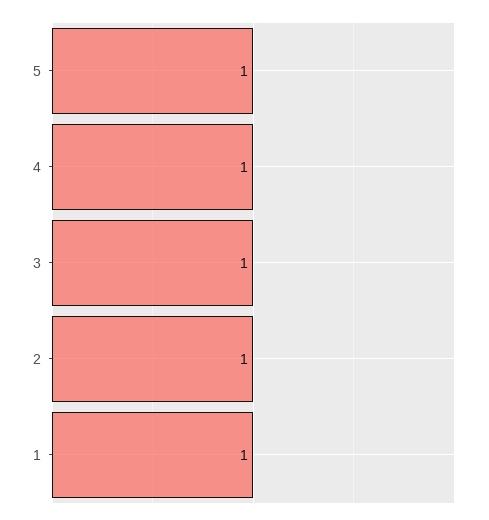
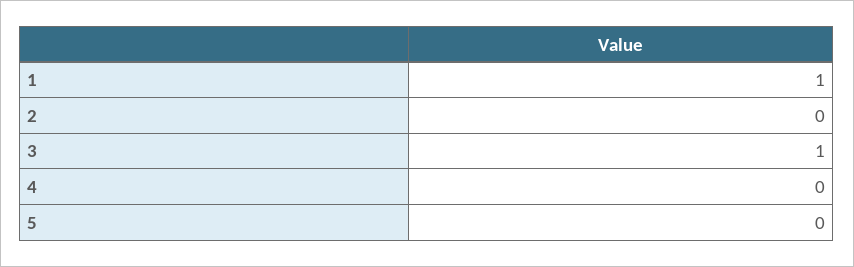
5: 1 -> 0
4: 1 -> 0
2: 1 -> 0

